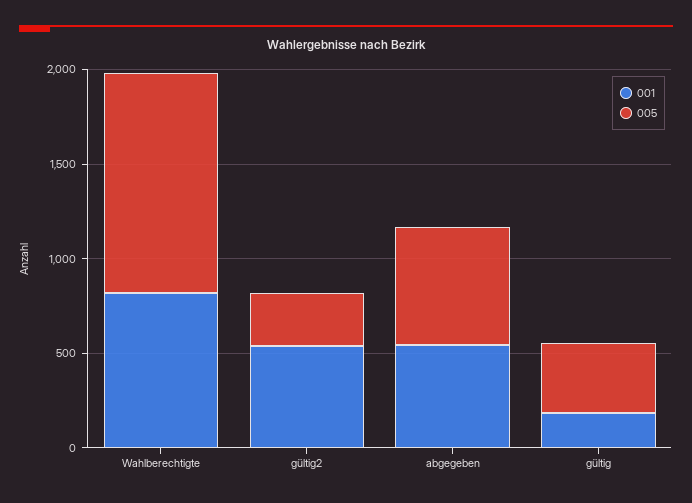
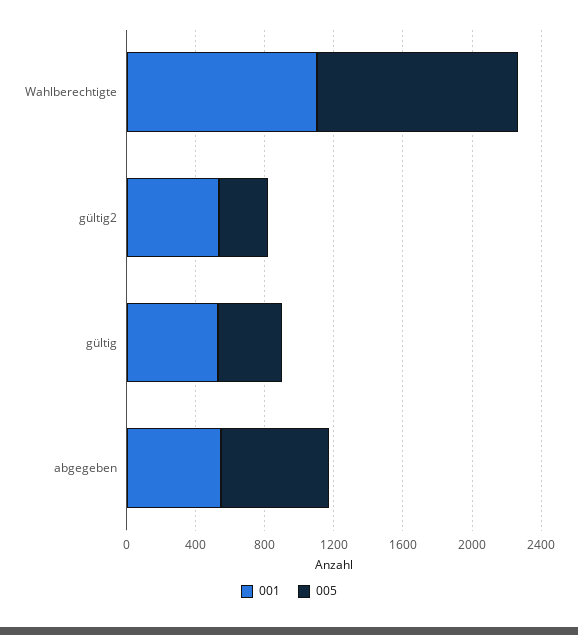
001, Wahlberechtigte: 800 -> 1100
001, gültig: 200 -> 500

